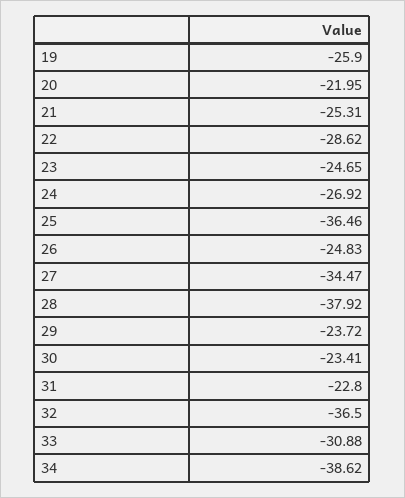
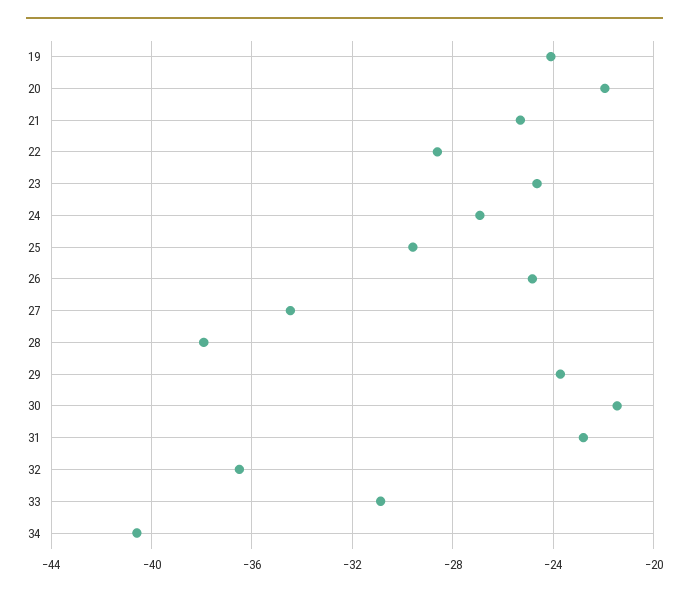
19: -25.9 -> -24
25: -36.46 -> -29.5
30: -23.41 -> -21.5
34: -38.62 -> -40.5

